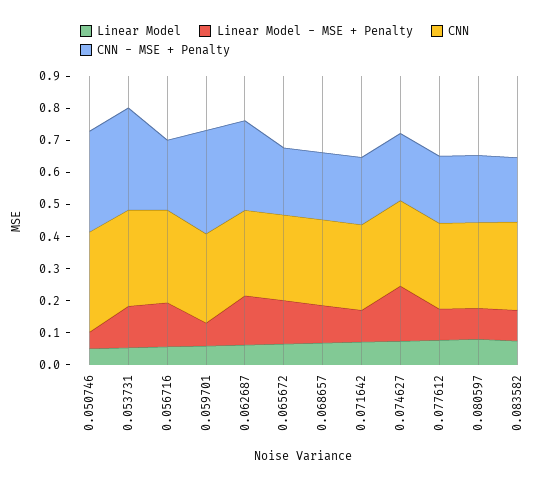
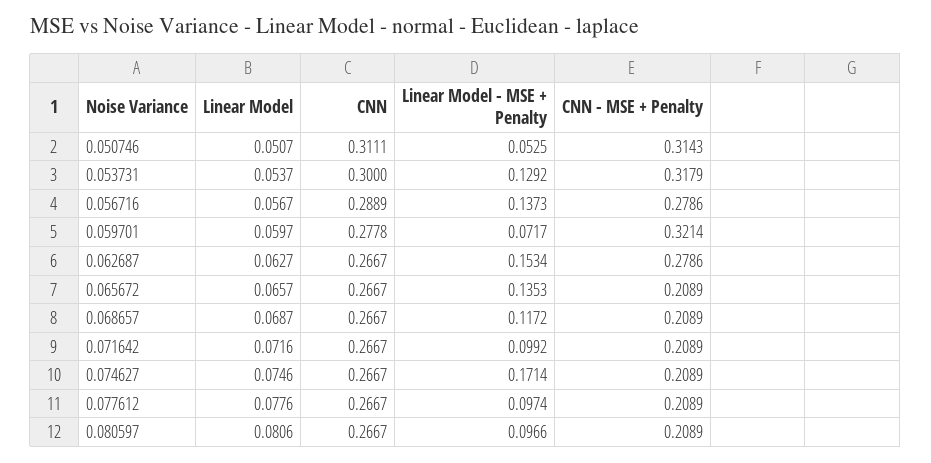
CNN - MSE + Penalty, 0.056716: 0.225 -> 0.2786
Linear Model, 0.083582: 0.075 -> none
Linear Model - MSE + Penalty, 0.083582: 0.1 -> none
CNN, 0.083582: 0.275 -> none
CNN - MSE + Penalty, 0.083582: 0.2 -> none

